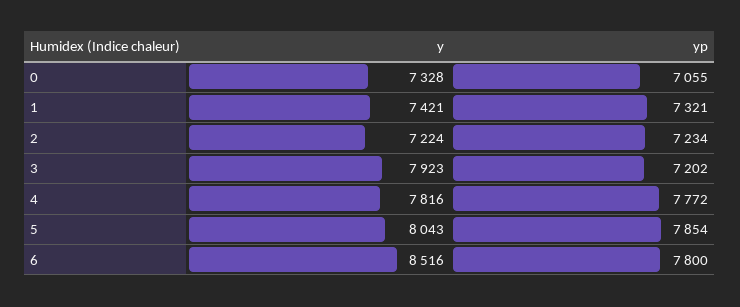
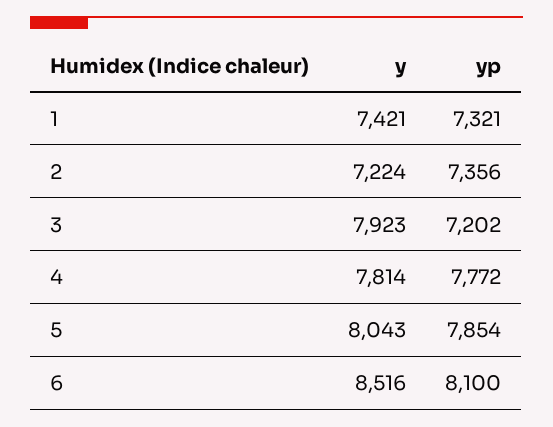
y, 0: 7328 -> none
yp, 0: 7055 -> none
yp, 2: 7234 -> 7356
y, 4: 7816 -> 7814
yp, 6: 7800 -> 8100

